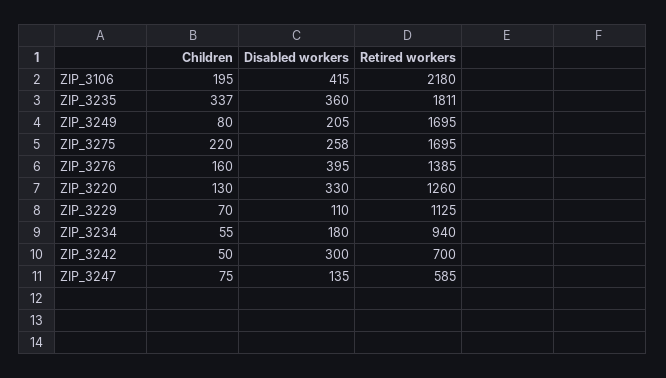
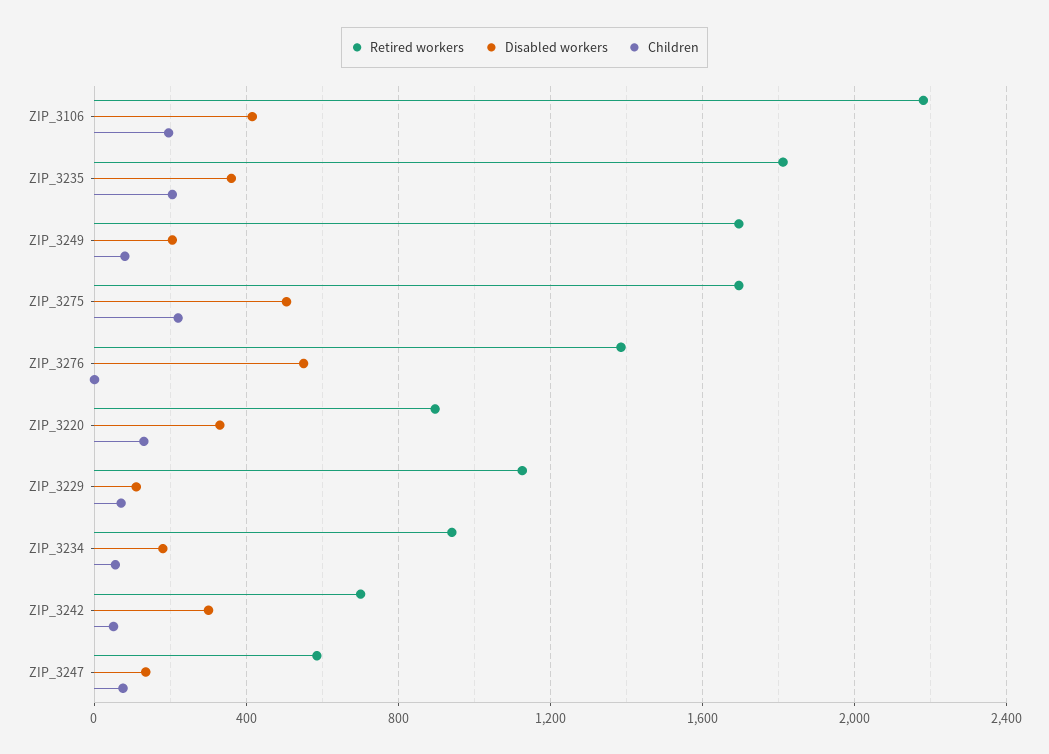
Children, ZIP_3235: 337 -> 200
Disabled workers, ZIP_3275: 258 -> 500
Children, ZIP_3276: 160 -> 0
Disabled workers, ZIP_3276: 395 -> 550
Retired workers, ZIP_3220: 1260 -> 900

